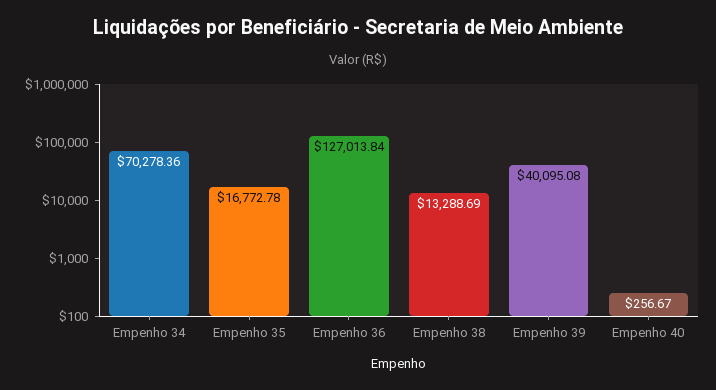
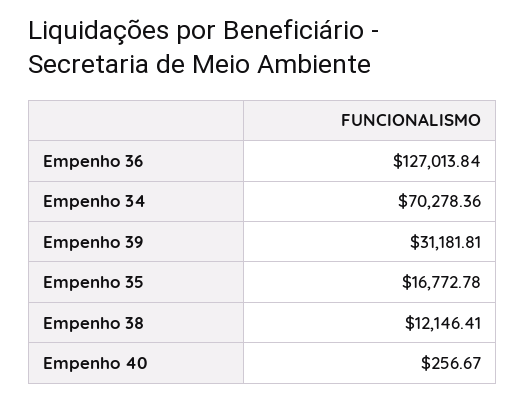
Empenho 38: 13288.69 -> 12146.41
Empenho 39: 40095.08 -> 31181.81

